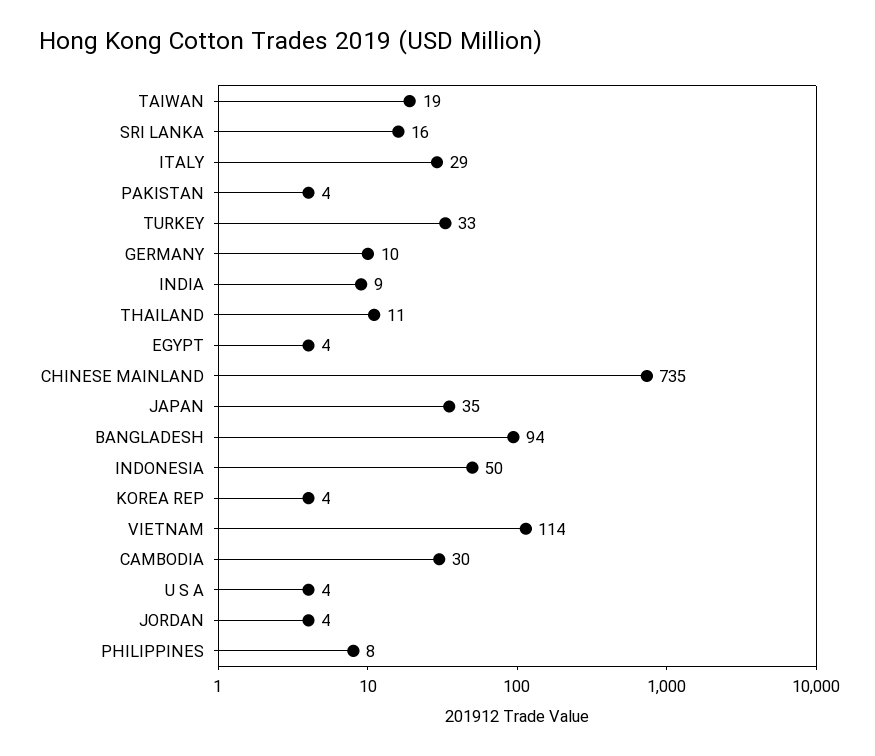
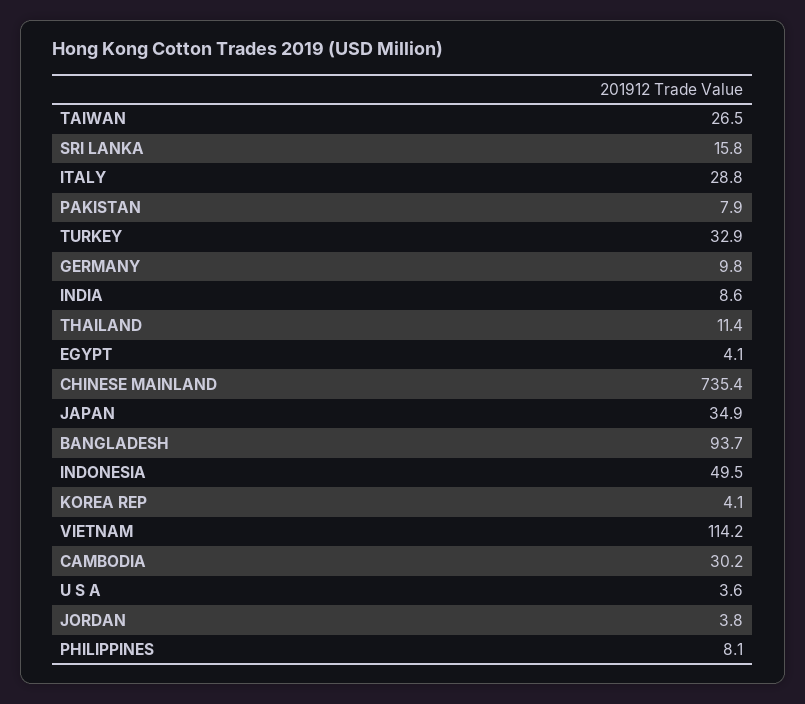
TAIWAN: 19 -> 26.5
PAKISTAN: 4 -> 7.9

